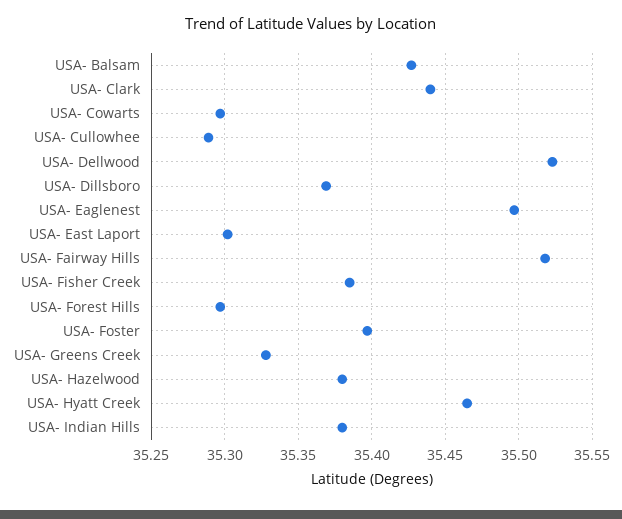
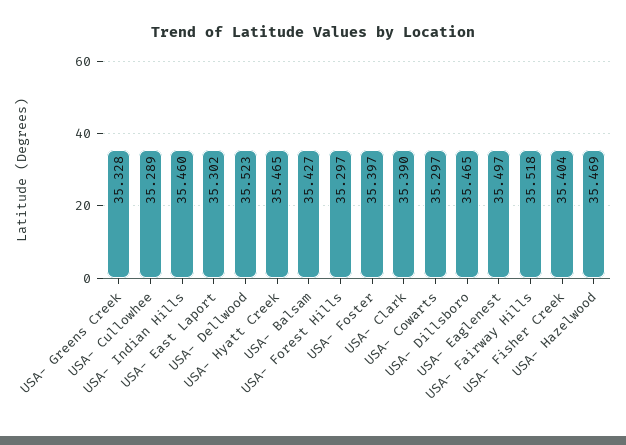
USA- Clark: 35.44 -> 35.39
USA- Dillsboro: 35.37 -> 35.465
USA- Fisher Creek: 35.385 -> 35.404
USA- Hazelwood: 35.38 -> 35.469
USA- Indian Hills: 35.38 -> 35.46

